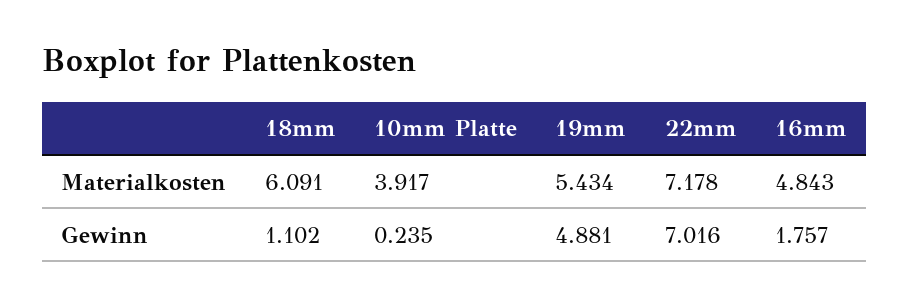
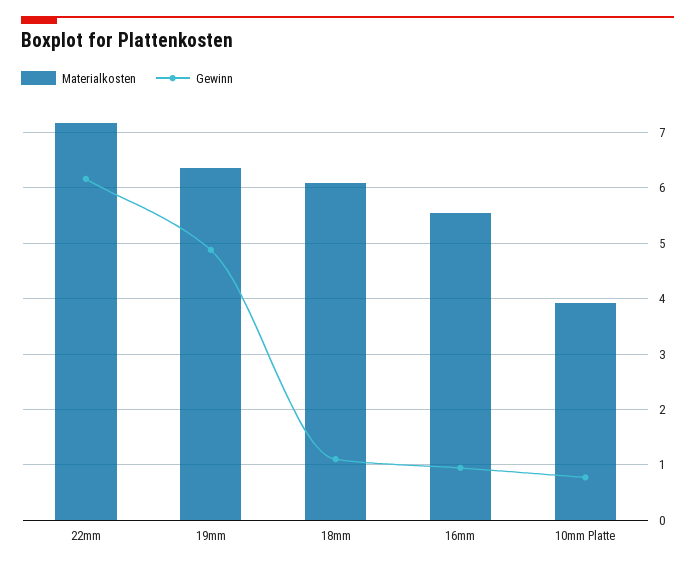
Materialkosten, 19mm: 5.434 -> 6.4
Materialkosten, 16mm: 4.843 -> 5.6
Gewinn, 10mm Platte: 0.235 -> 0.8
Gewinn, 22mm: 7.016 -> 6.2
Gewinn, 16mm: 1.757 -> 1

